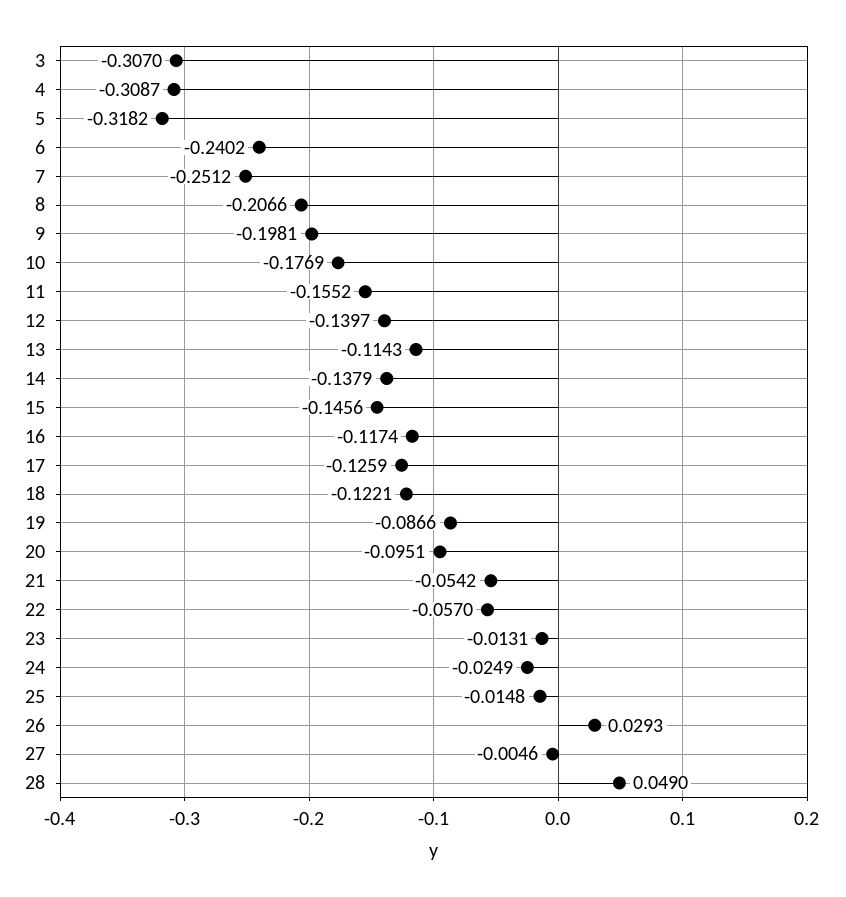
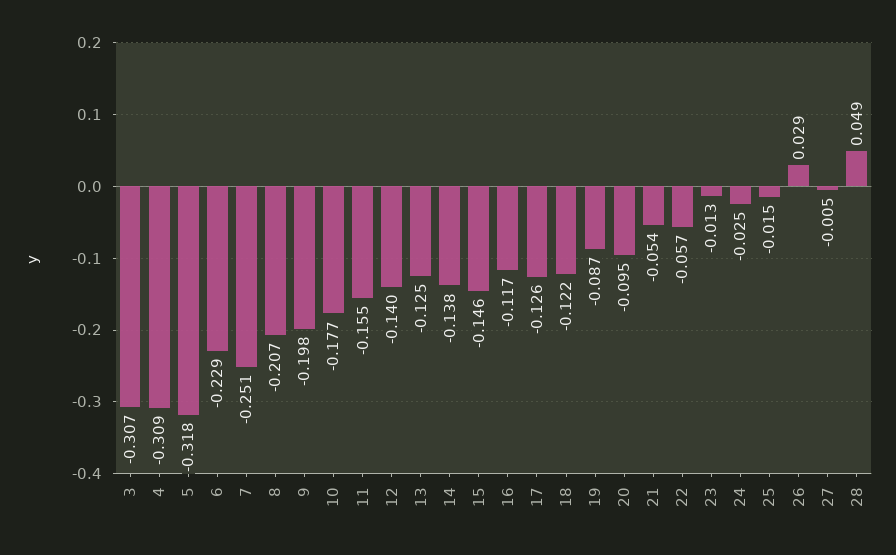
6: -0.2402 -> -0.229
13: -0.1143 -> -0.125

